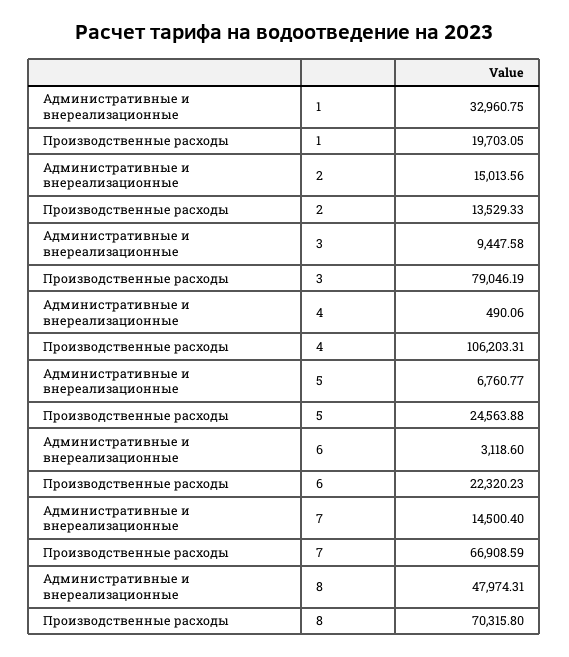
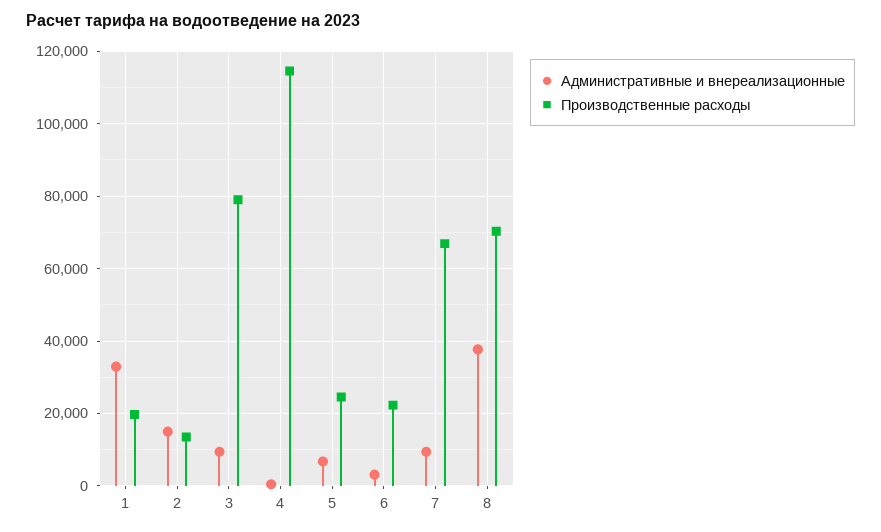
Производственные расходы, 4: 106203.31 -> 114000
Административные и внереализационные, 7: 14500.4 -> 10000
Административные и внереализационные, 8: 47974.31 -> 38000

